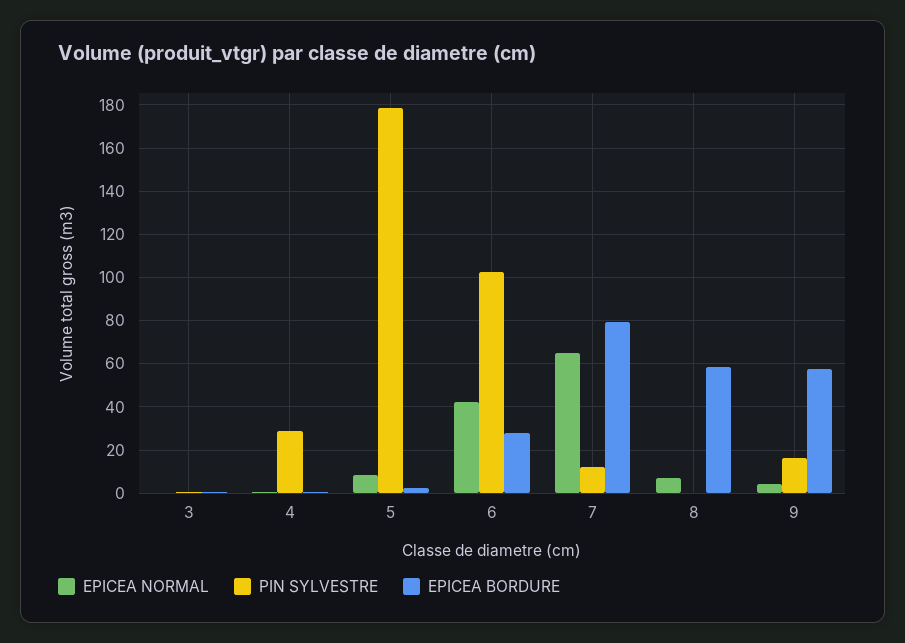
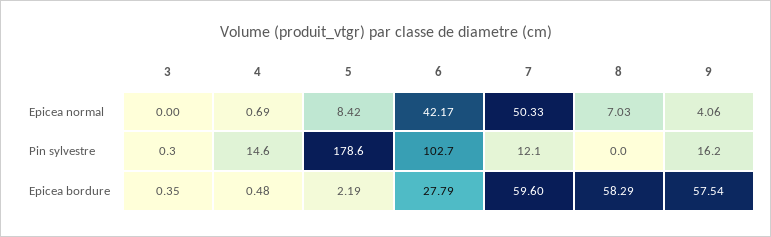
PIN SYLVESTRE, 4: 30 -> 14.6
EPICEA NORMAL, 7: 65 -> 50.33
EPICEA BORDURE, 7: 80 -> 59.6

